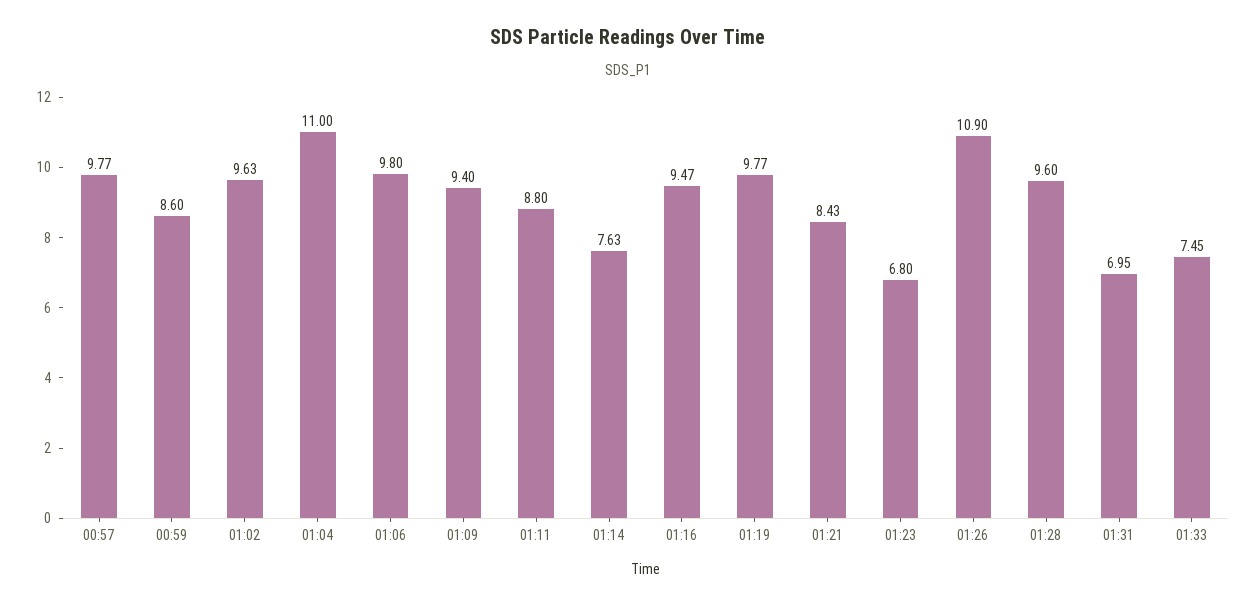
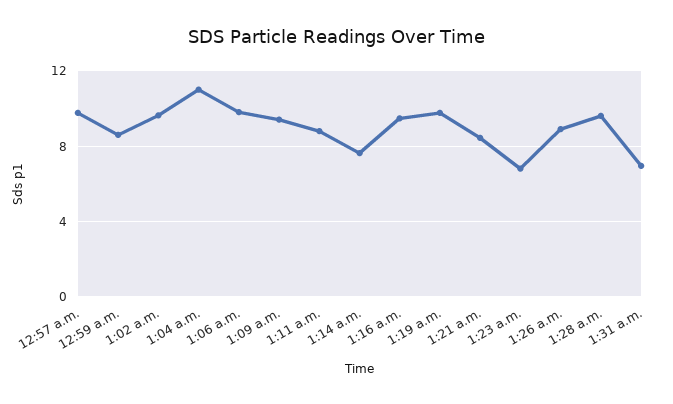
01:26: 10.9 -> 9
01:33: 7.45 -> none

